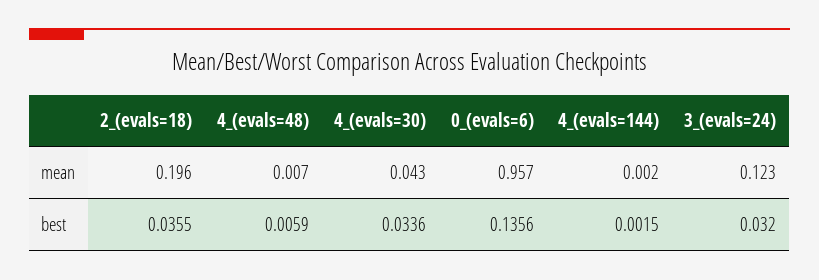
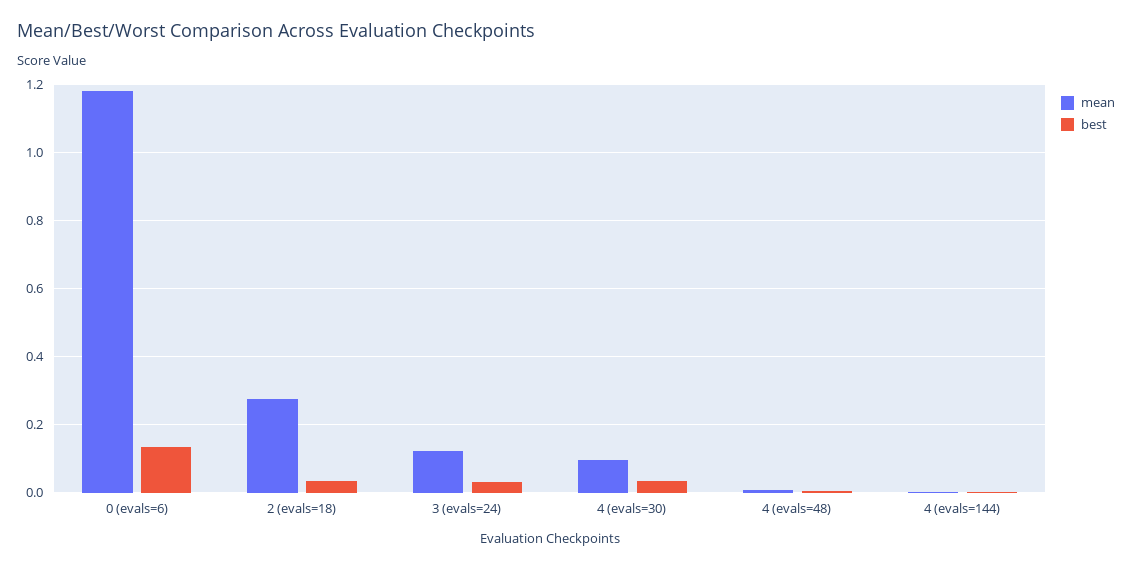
mean, 2_(evals=18): 0.196 -> 0.28
mean, 4_(evals=30): 0.043 -> 0.1
mean, 0_(evals=6): 0.957 -> 1.18

